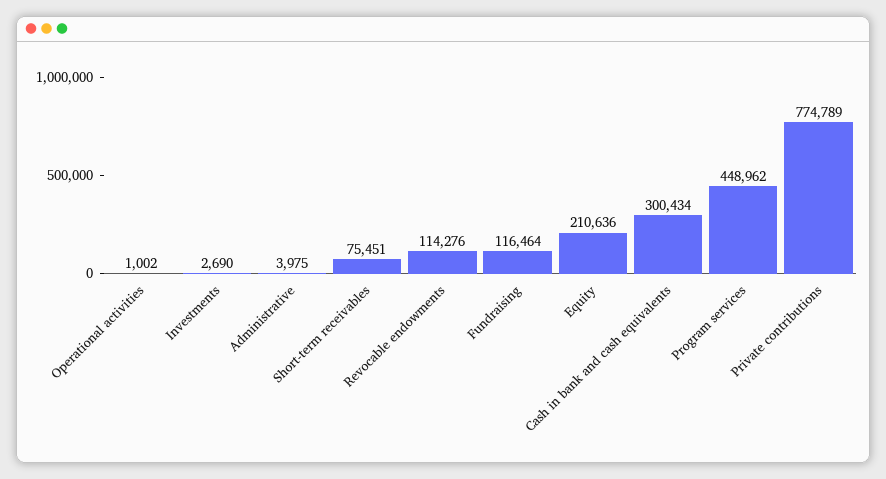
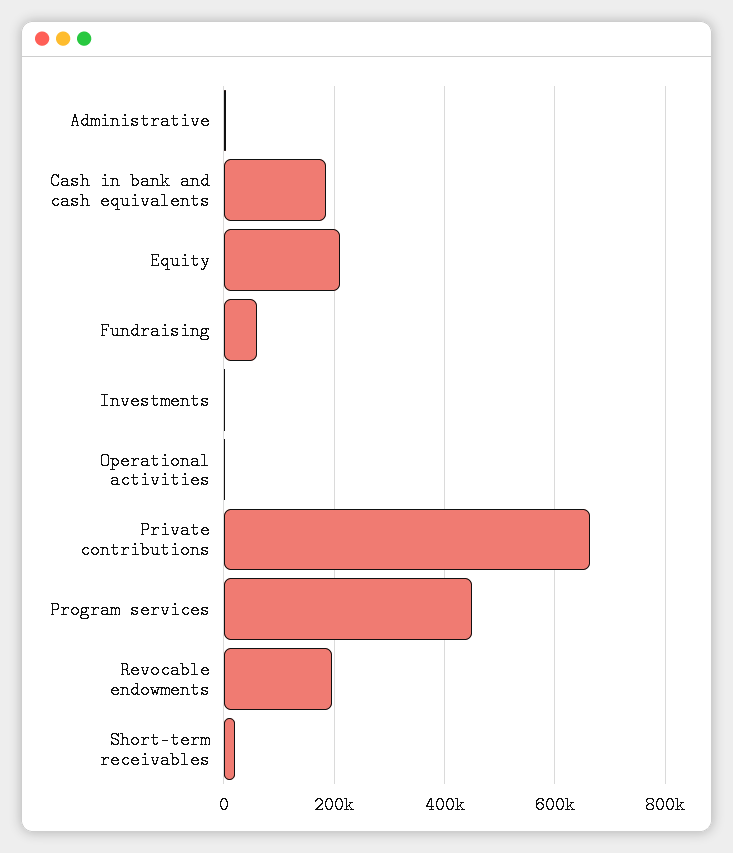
Short-term receivables: 75451 -> 20000
Revocable endowments: 114276 -> 200000
Fundraising: 116464 -> 60000
Cash in bank and cash equivalents: 300434 -> 180000
Private contributions: 774789 -> 660000

